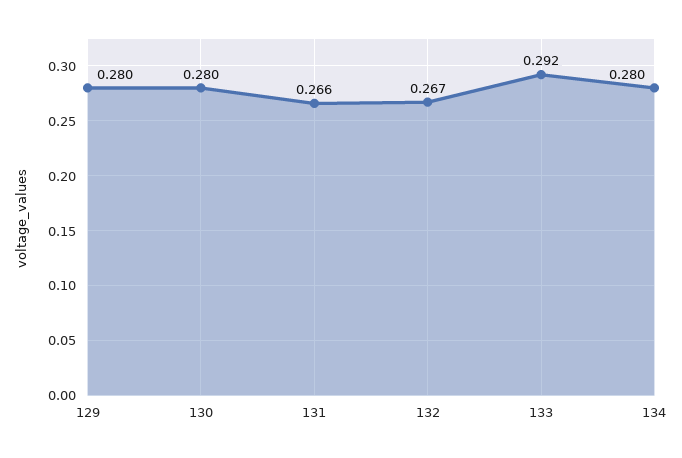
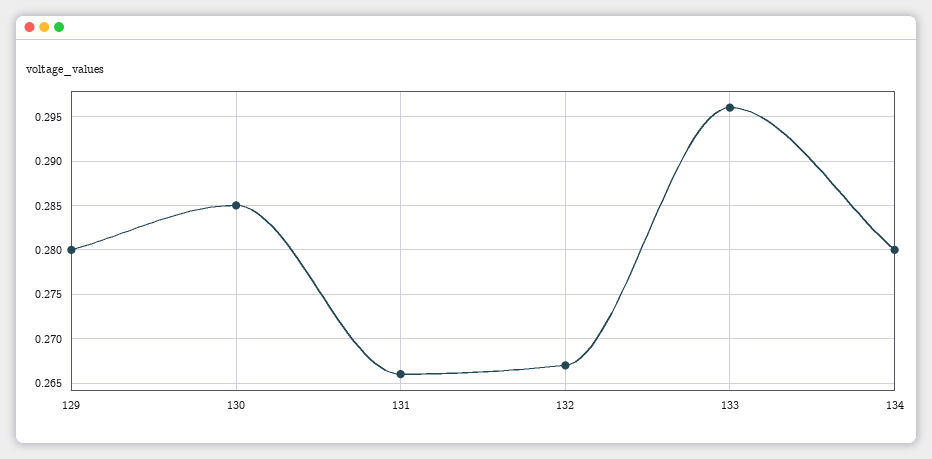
130: 0.28 -> 0.285
133: 0.292 -> 0.296

